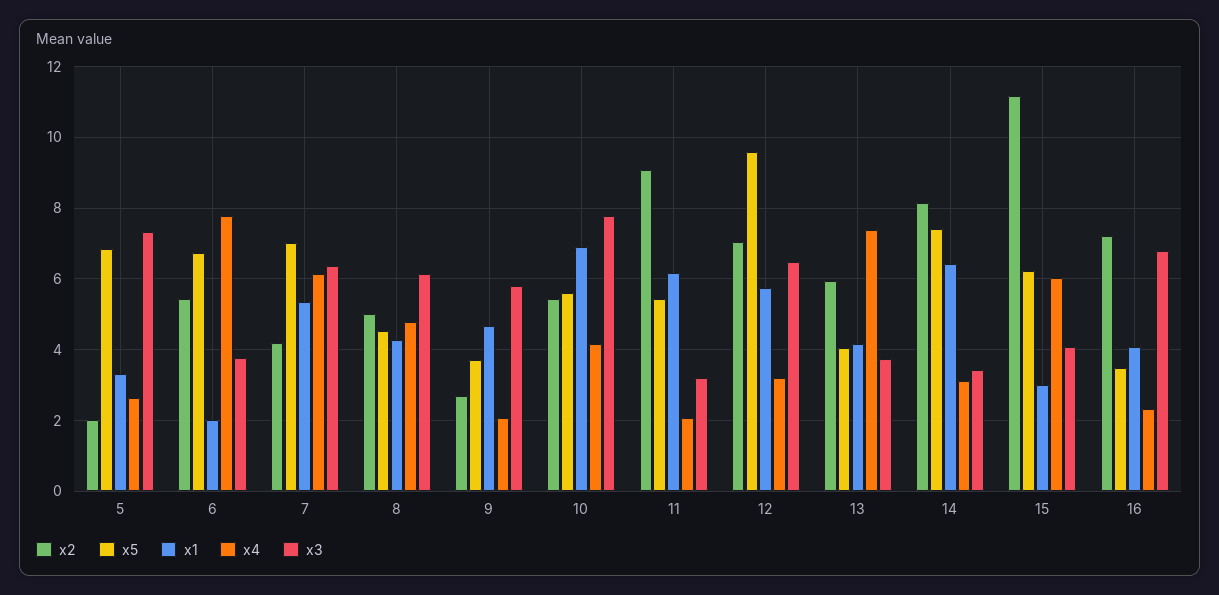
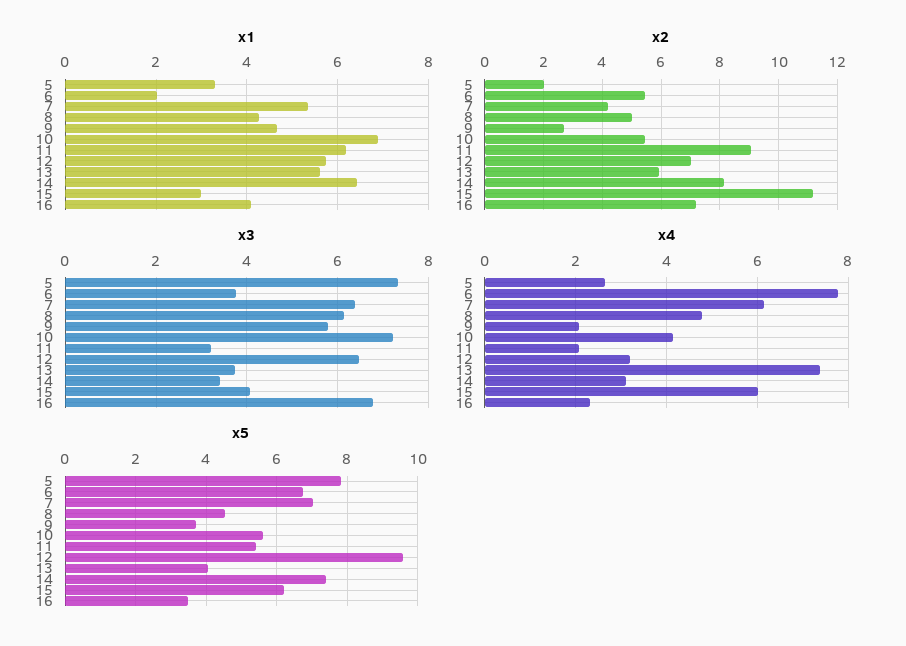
x5, 5: 6.8 -> 7.8
x3, 10: 7.8 -> 7.2
x1, 13: 4.2 -> 5.6

